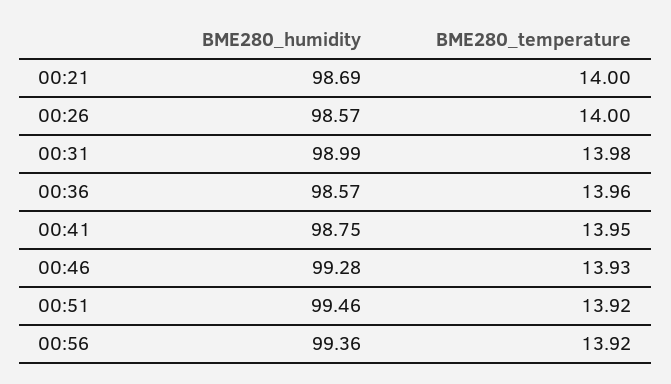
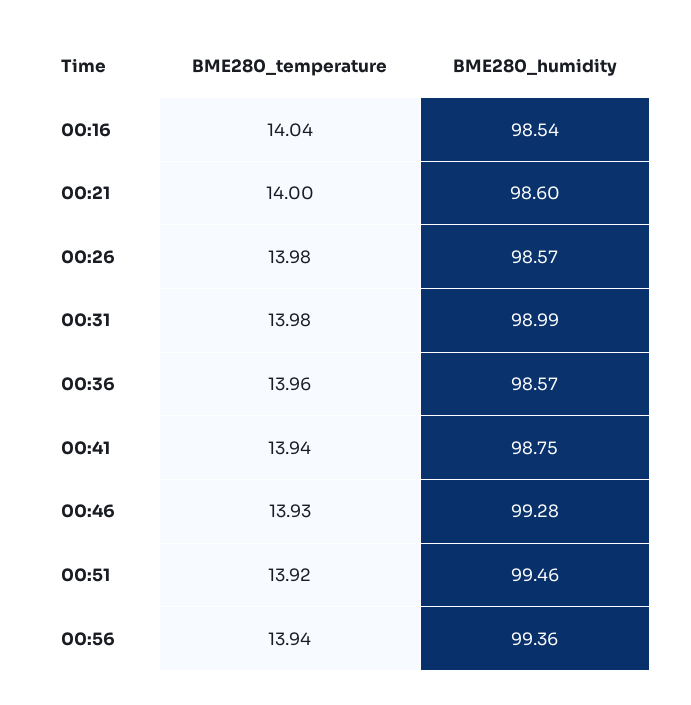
BME280_humidity, 00:21: 98.69 -> 98.6
BME280_temperature, 00:26: 14 -> 13.98
BME280_temperature, 00:41: 13.95 -> 13.94
BME280_temperature, 00:56: 13.92 -> 13.94
BME280_temperature, 00:16: none -> 14.04
BME280_humidity, 00:16: none -> 98.54

